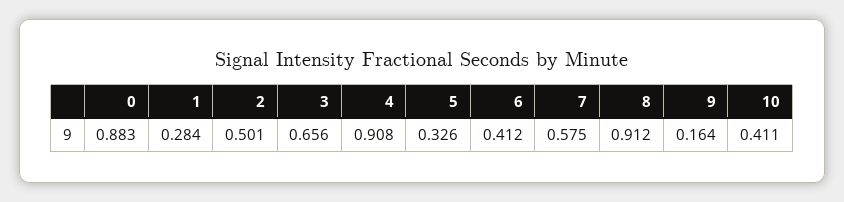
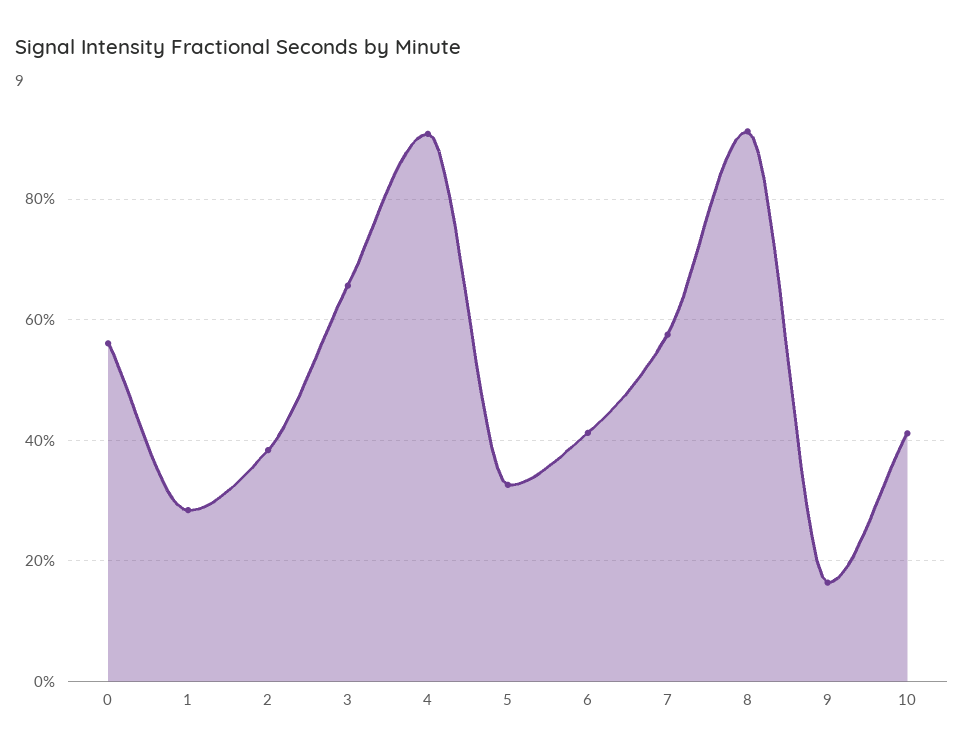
0: 0.883 -> 0.56
2: 0.501 -> 0.38

